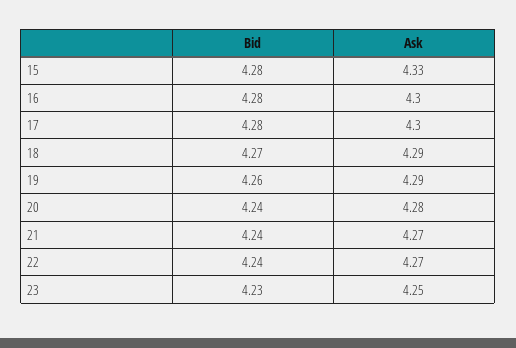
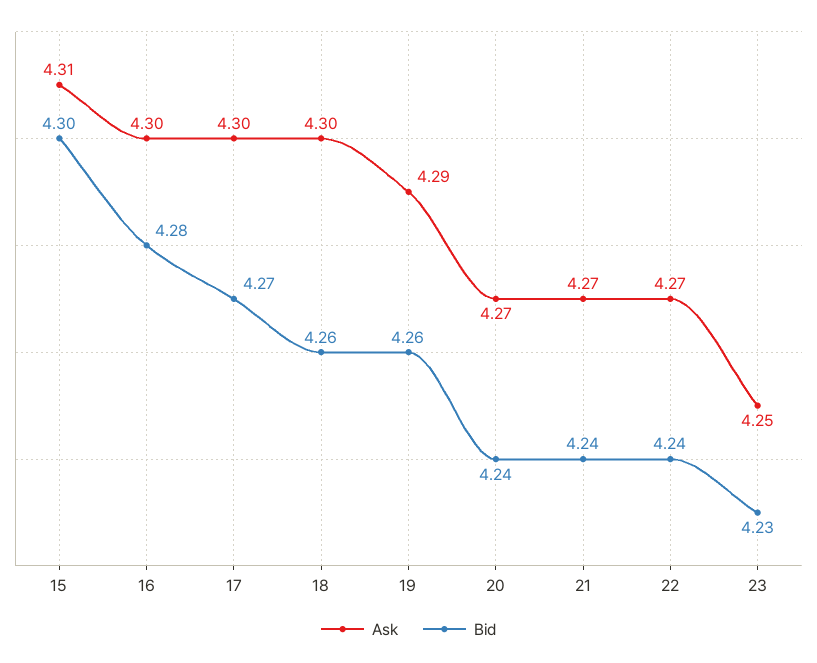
Bid, 15: 4.28 -> 4.3
Ask, 15: 4.33 -> 4.31
Bid, 17: 4.28 -> 4.27
Bid, 18: 4.27 -> 4.26
Ask, 18: 4.29 -> 4.3
Ask, 20: 4.28 -> 4.27

